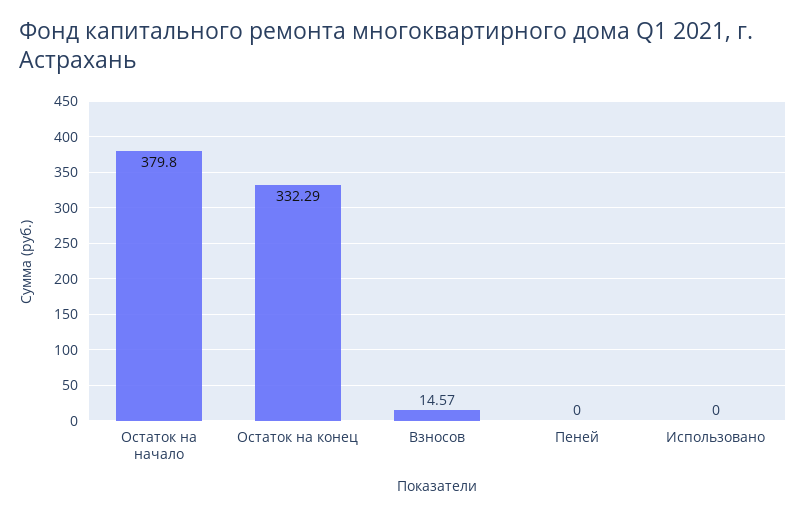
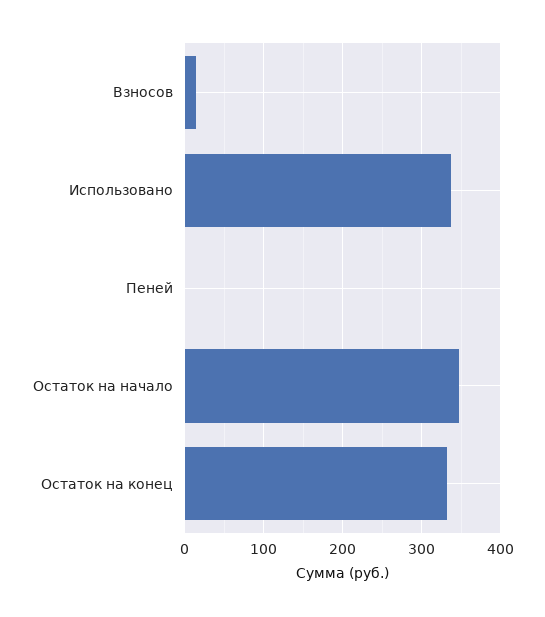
Остаток на начало: 379.8 -> 350
Использовано: 0 -> 340

